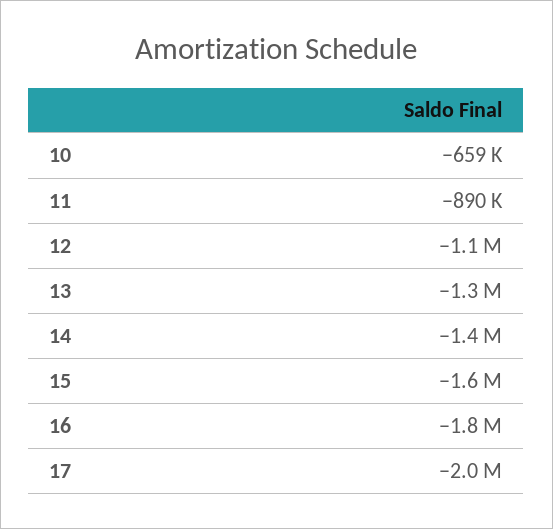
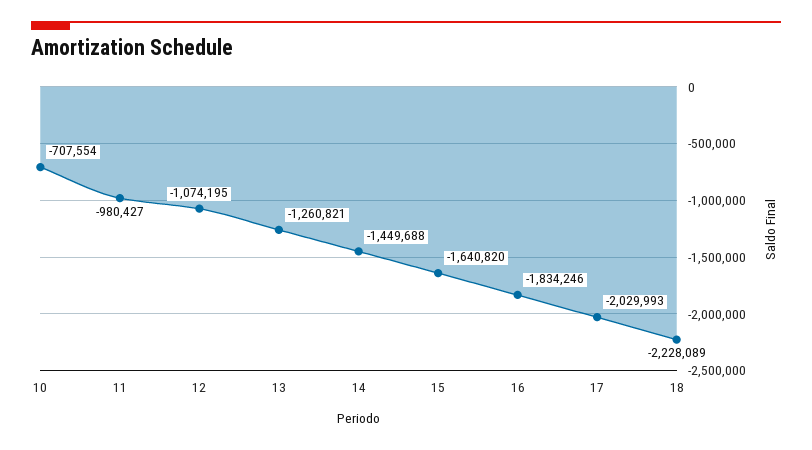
10: -659000 -> -707554
11: -890000 -> -980427
18: none -> -2228089

